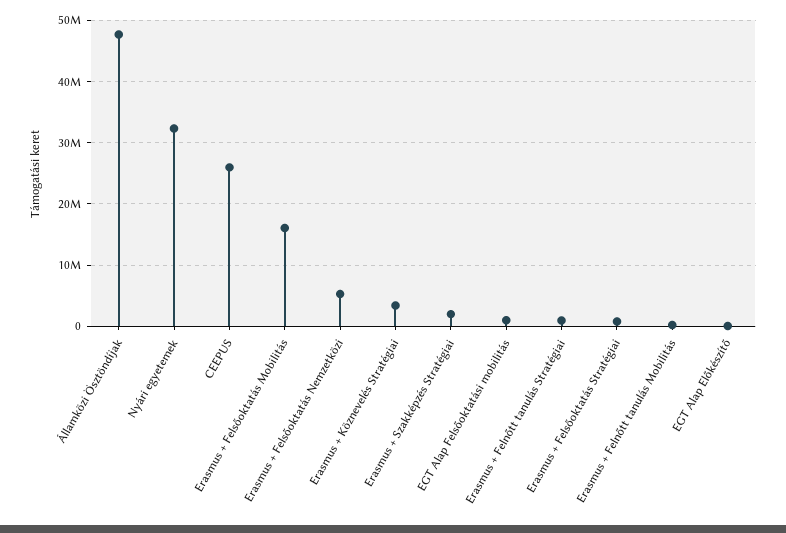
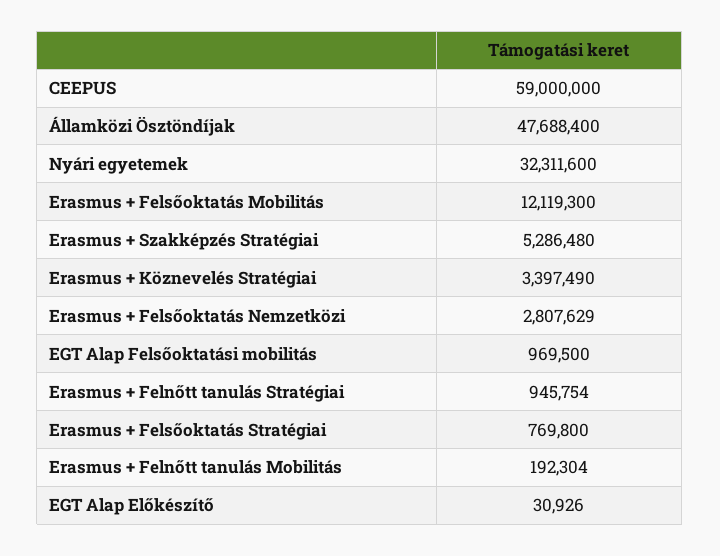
CEEPUS: 26000000 -> 59000000
Erasmus + Felsőoktatás Mobilitás: 16000000 -> 12119300
Erasmus + Felsőoktatás Nemzetközi: 5000000 -> 2807629
Erasmus + Szakképzés Stratégiai: 2000000 -> 5286480

